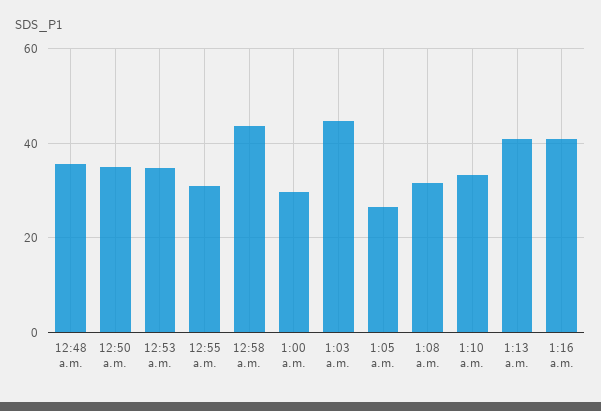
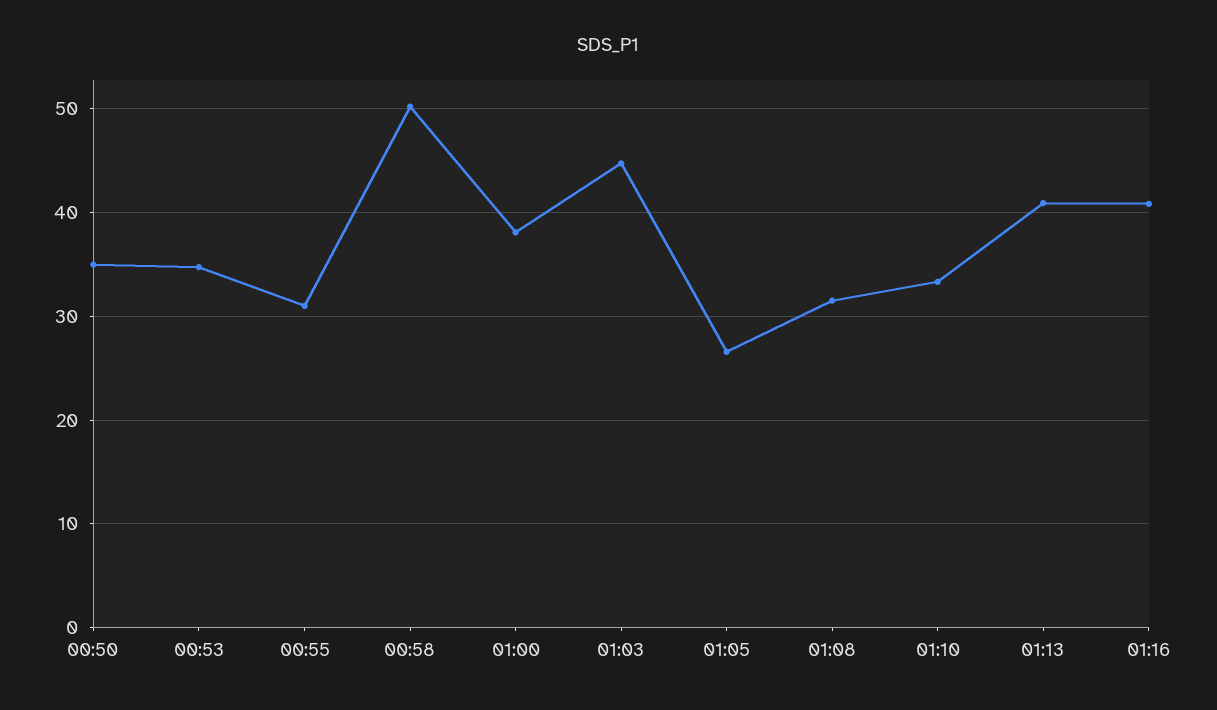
12:48 a.m.: 36 -> none
12:58 a.m.: 44 -> 50
1:00 a.m.: 30 -> 38

